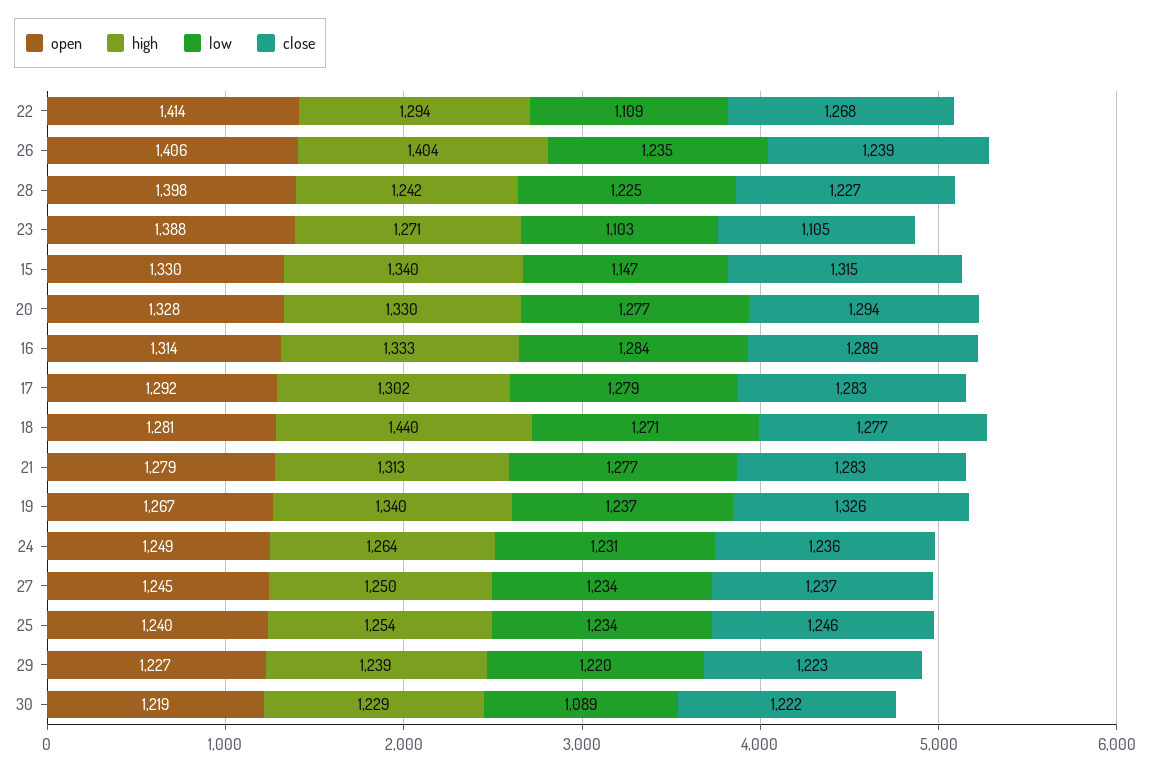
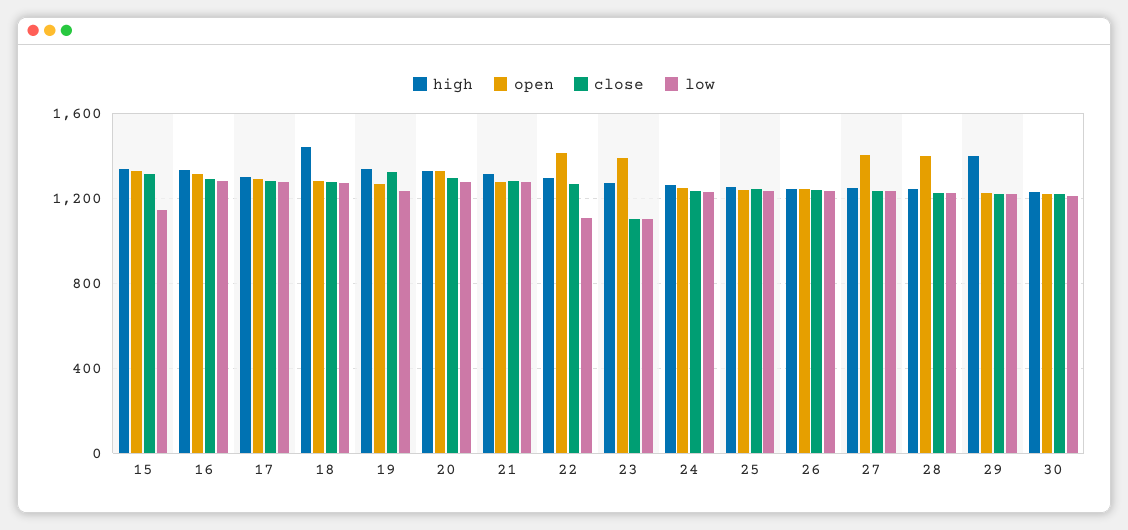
open, 26: 1406 -> 1250
high, 26: 1404 -> 1250
open, 27: 1245 -> 1400
high, 29: 1239 -> 1400
low, 30: 1089 -> 1200

